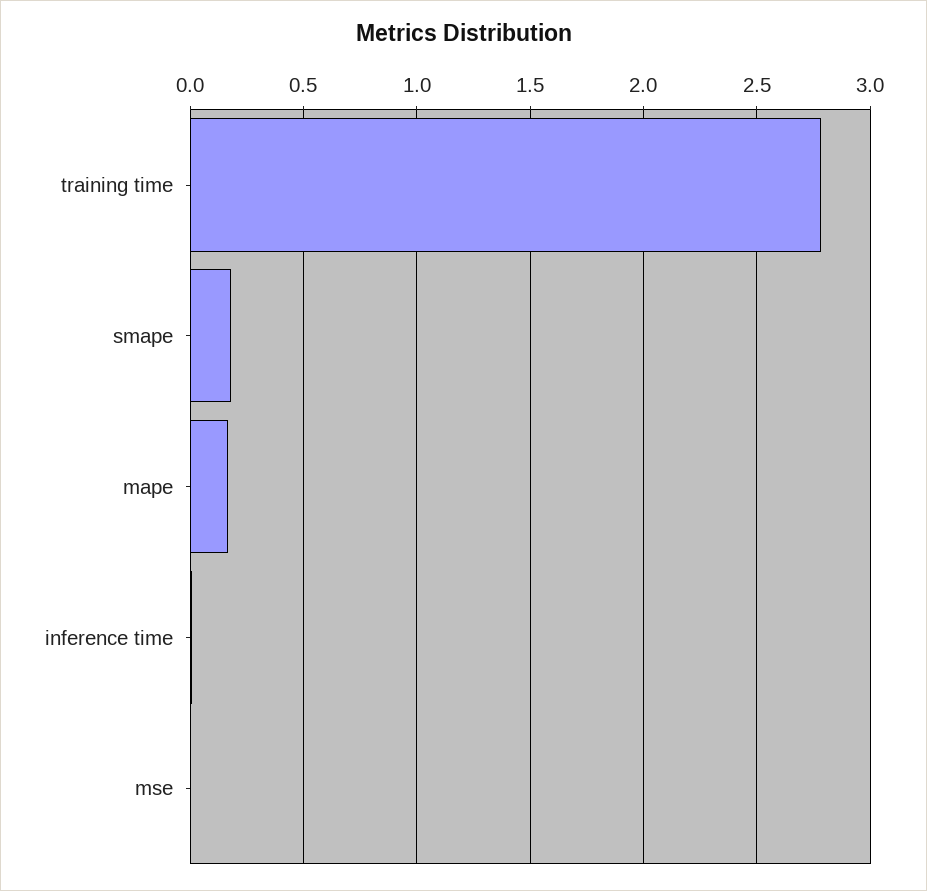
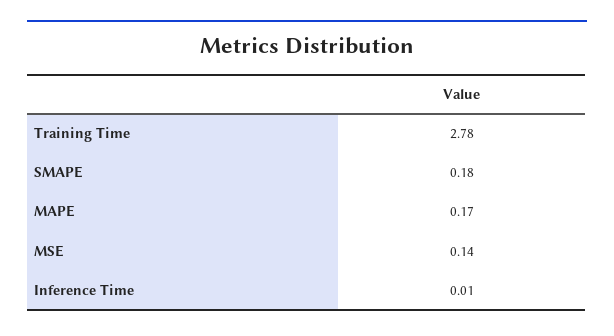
mse: 0 -> 0.14

